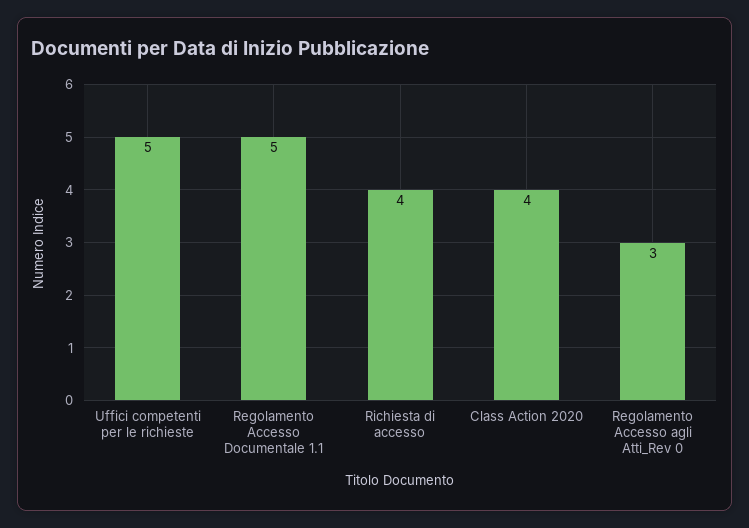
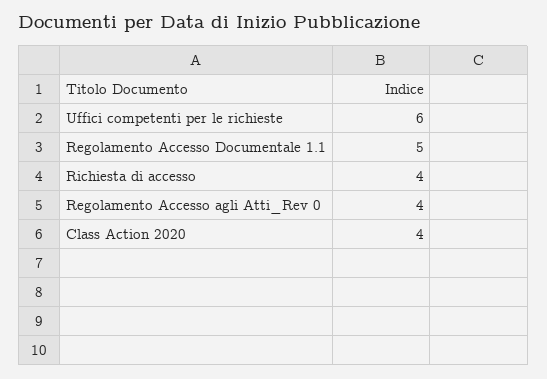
Uffici competenti per le richieste: 5 -> 6
Regolamento Accesso agli Atti_Rev 0: 3 -> 4

